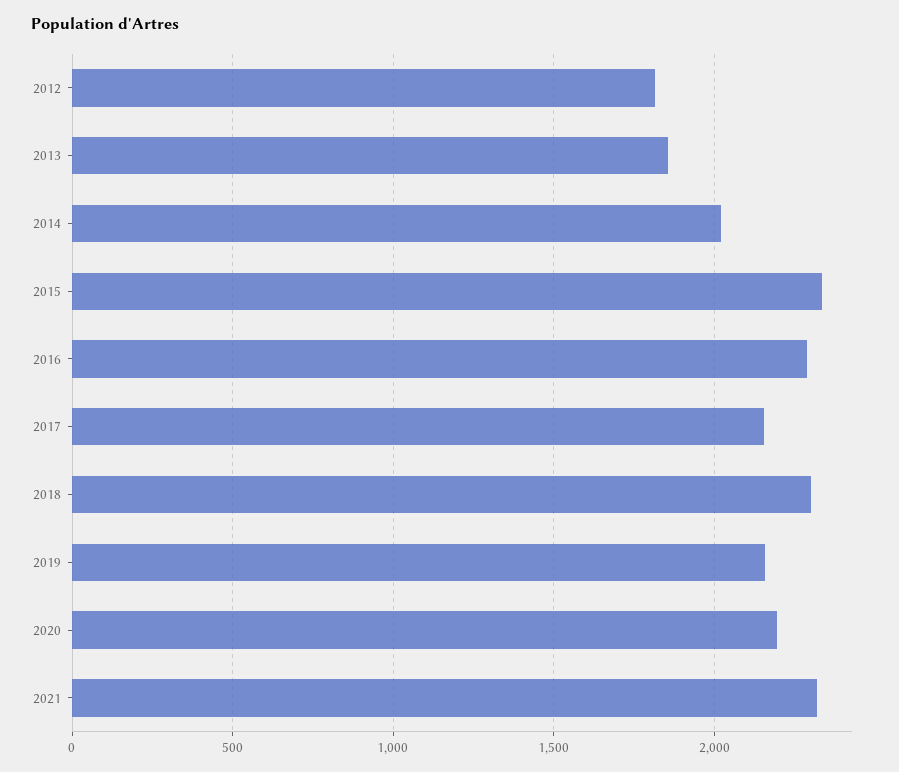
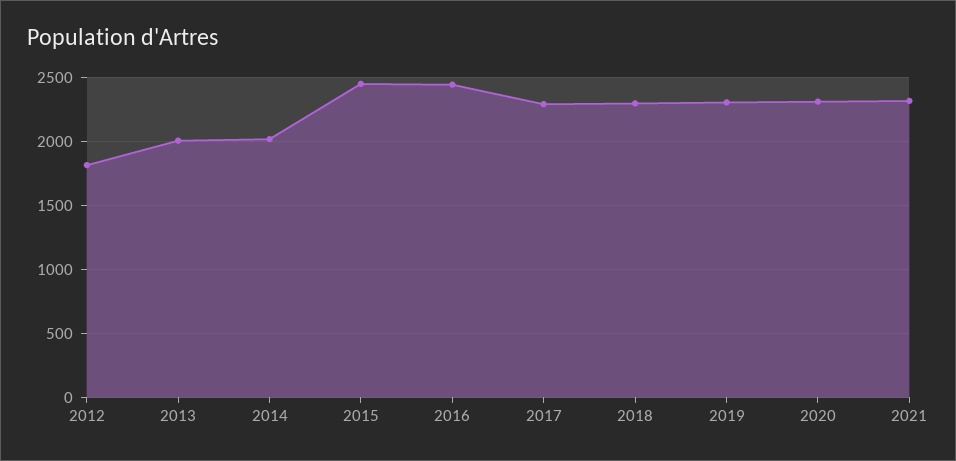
2013: 1850 -> 2000
2015: 2350 -> 2450
2016: 2300 -> 2450
2017: 2150 -> 2300
2019: 2150 -> 2300
2020: 2200 -> 2300

